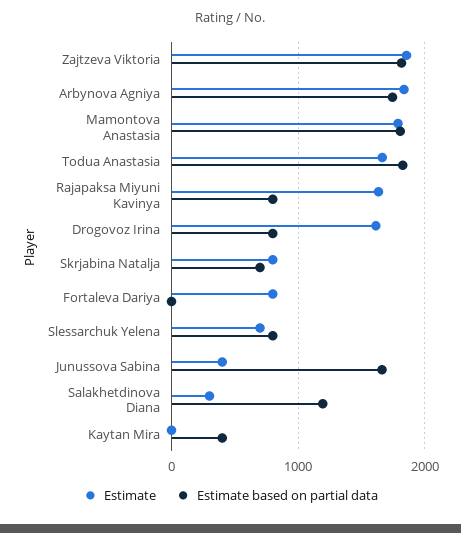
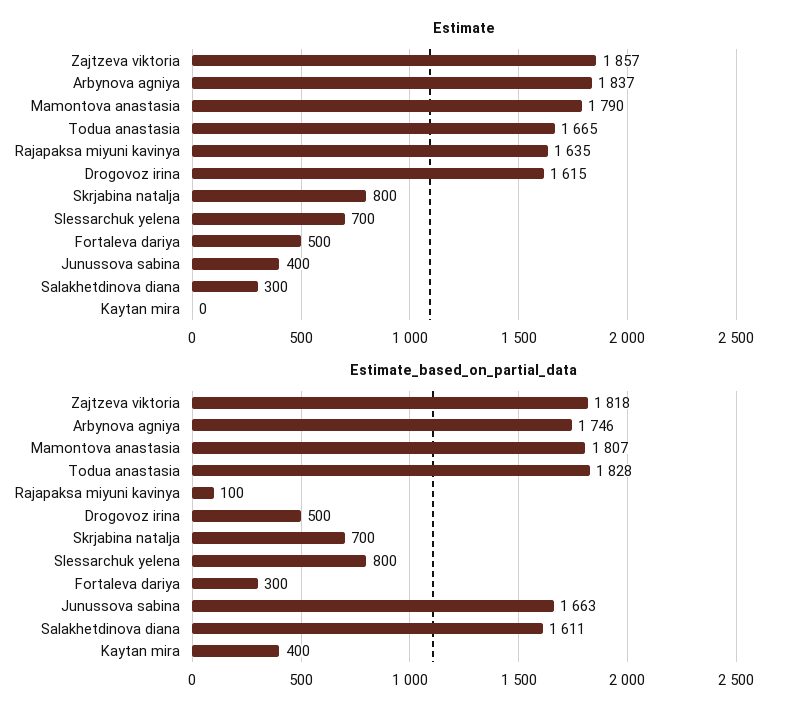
Estimate based on partial data, Rajapaksa Miyuni Kavinya: 800 -> 100
Estimate based on partial data, Drogovoz Irina: 800 -> 500
Estimate, Fortaleva Dariya: 800 -> 500
Estimate based on partial data, Fortaleva Dariya: 0 -> 300
Estimate based on partial data, Salakhetdinova Diana: 1200 -> 1611

